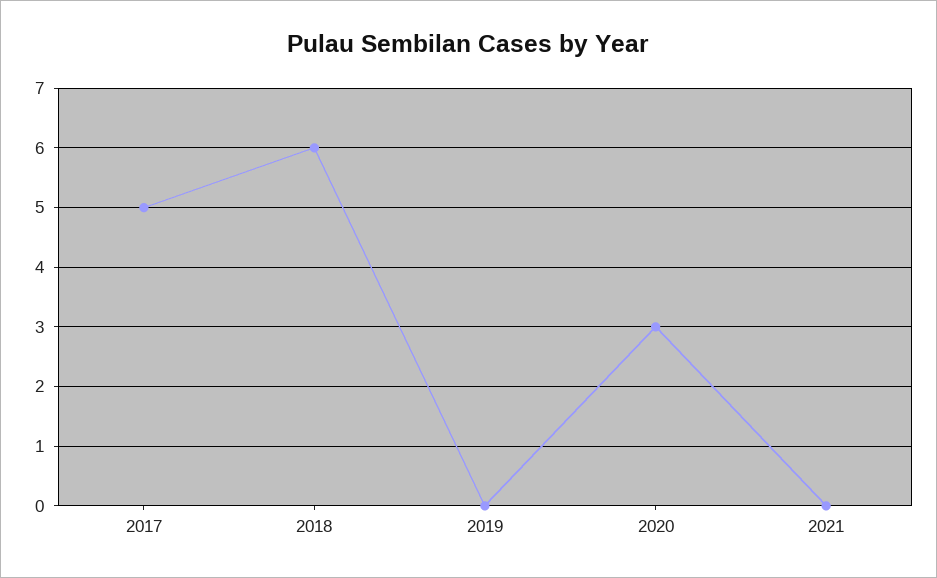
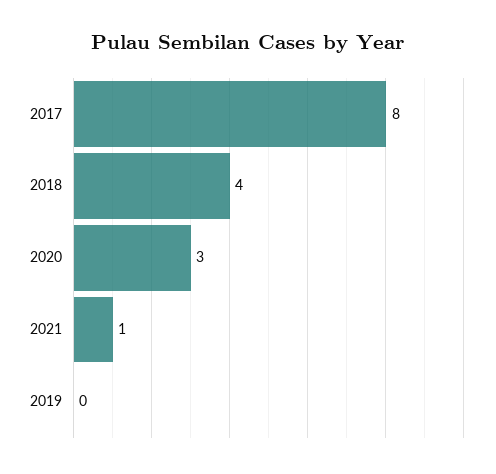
2017: 5 -> 8
2018: 6 -> 4
2021: 0 -> 1

